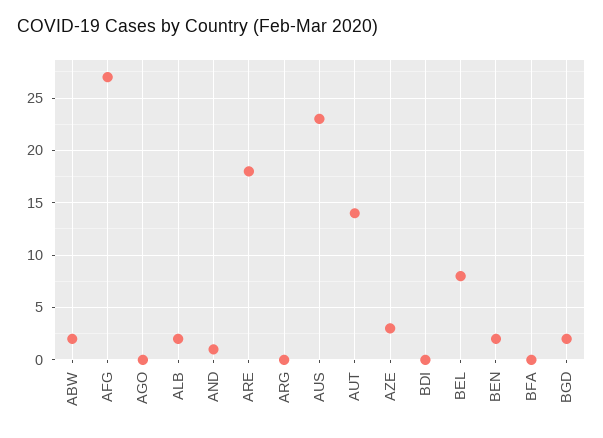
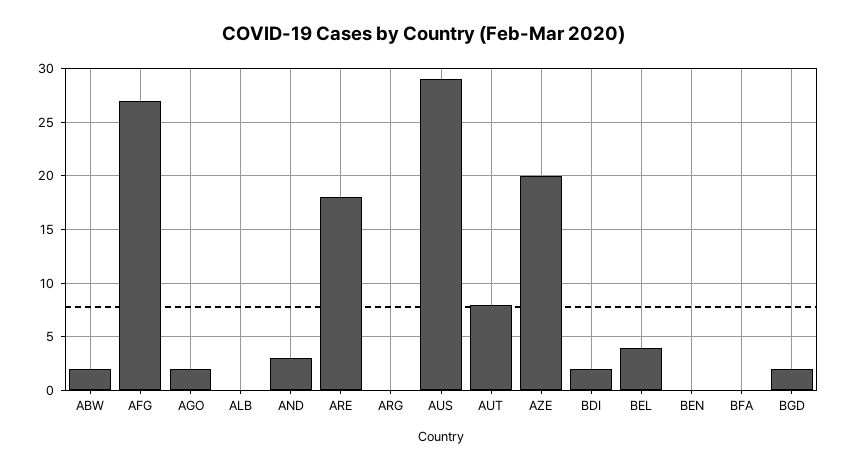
AGO: 0 -> 2
ALB: 2 -> 0
AND: 1 -> 3
AUS: 23 -> 29
AUT: 14 -> 8
AZE: 3 -> 20
BDI: 0 -> 2
BEL: 8 -> 4
BEN: 2 -> 0

